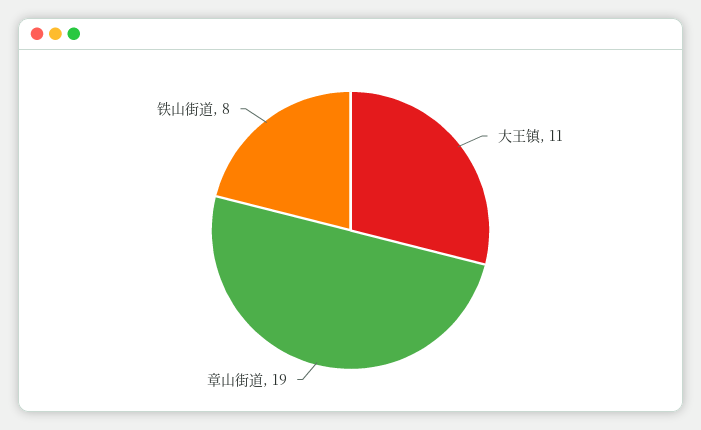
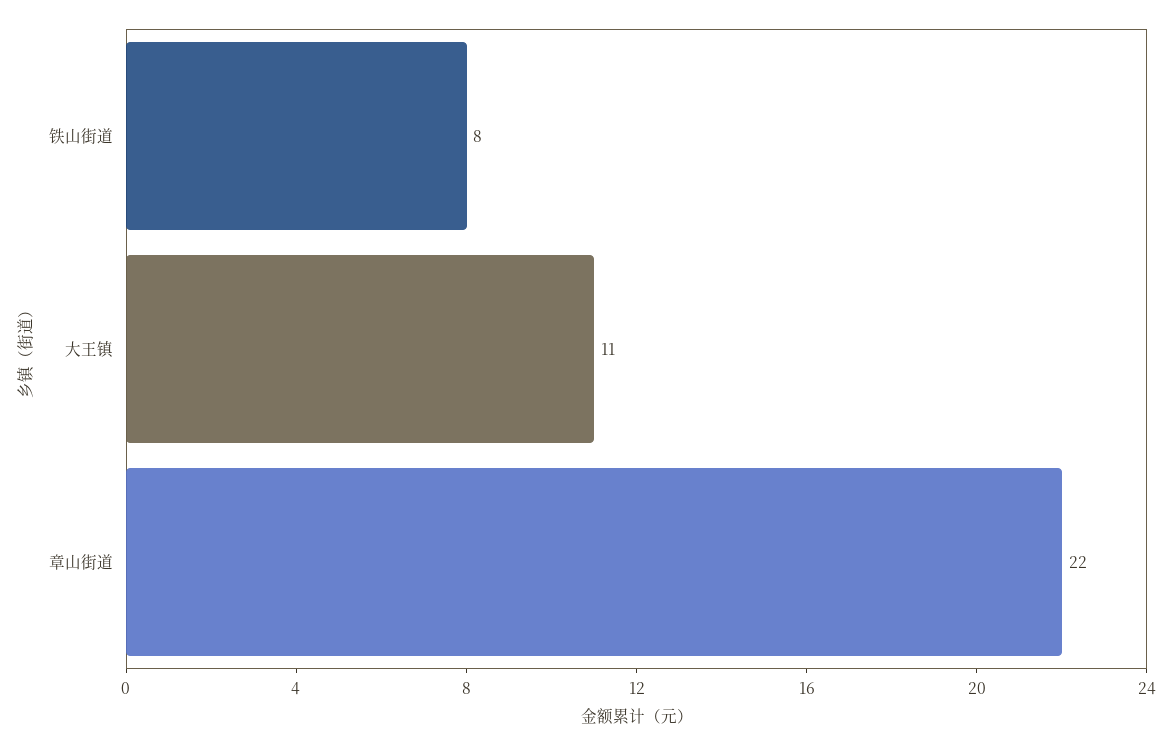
章山街道: 19 -> 22

